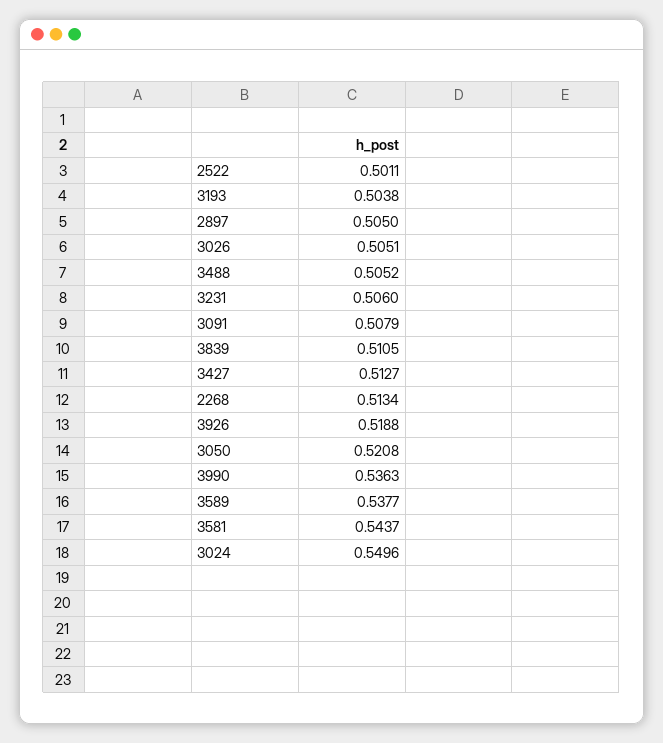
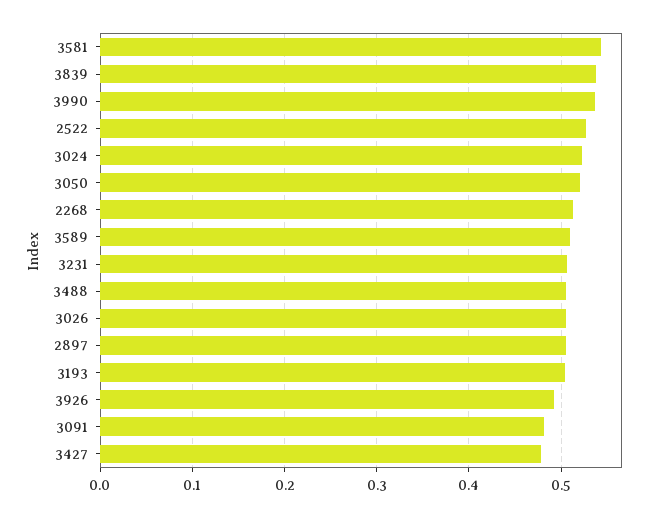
2522: 0.5011 -> 0.53
3091: 0.5079 -> 0.48
3839: 0.5105 -> 0.54
3427: 0.5127 -> 0.48
3926: 0.5188 -> 0.49
3589: 0.5377 -> 0.51
3024: 0.5496 -> 0.52

